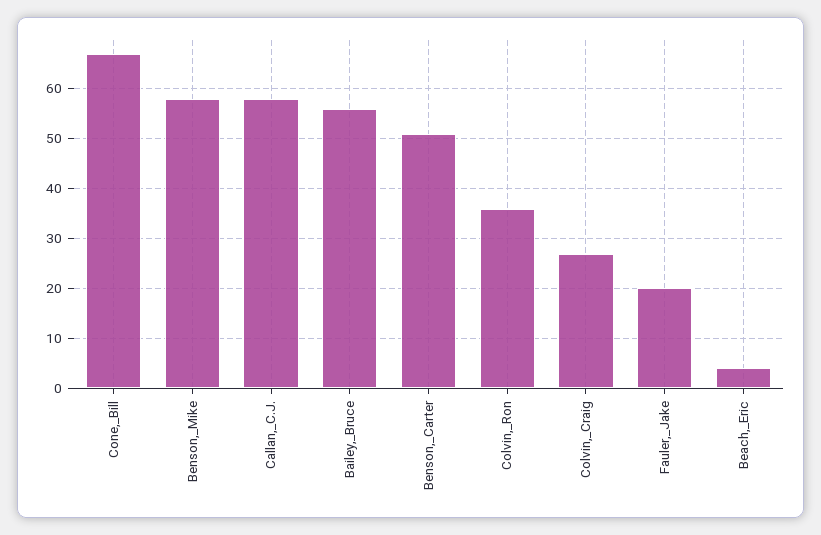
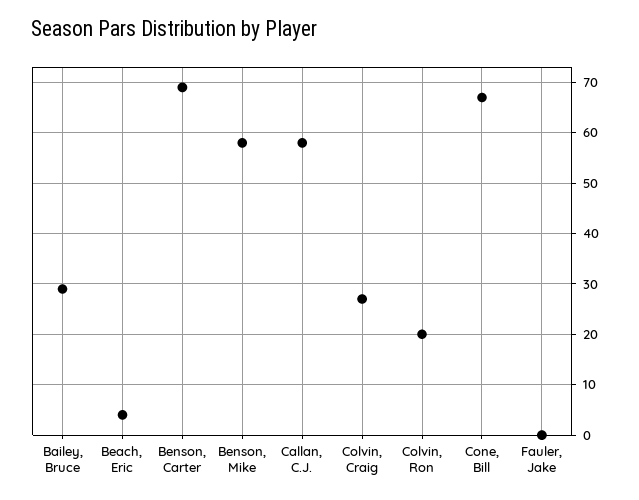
Bailey,_Bruce: 55 -> 30
Benson,_Carter: 50 -> 70
Colvin,_Ron: 35 -> 20
Fauler,_Jake: 20 -> 0

